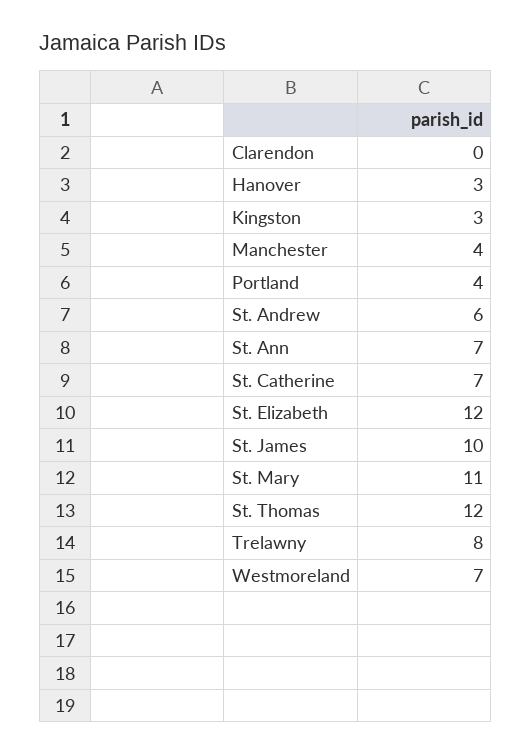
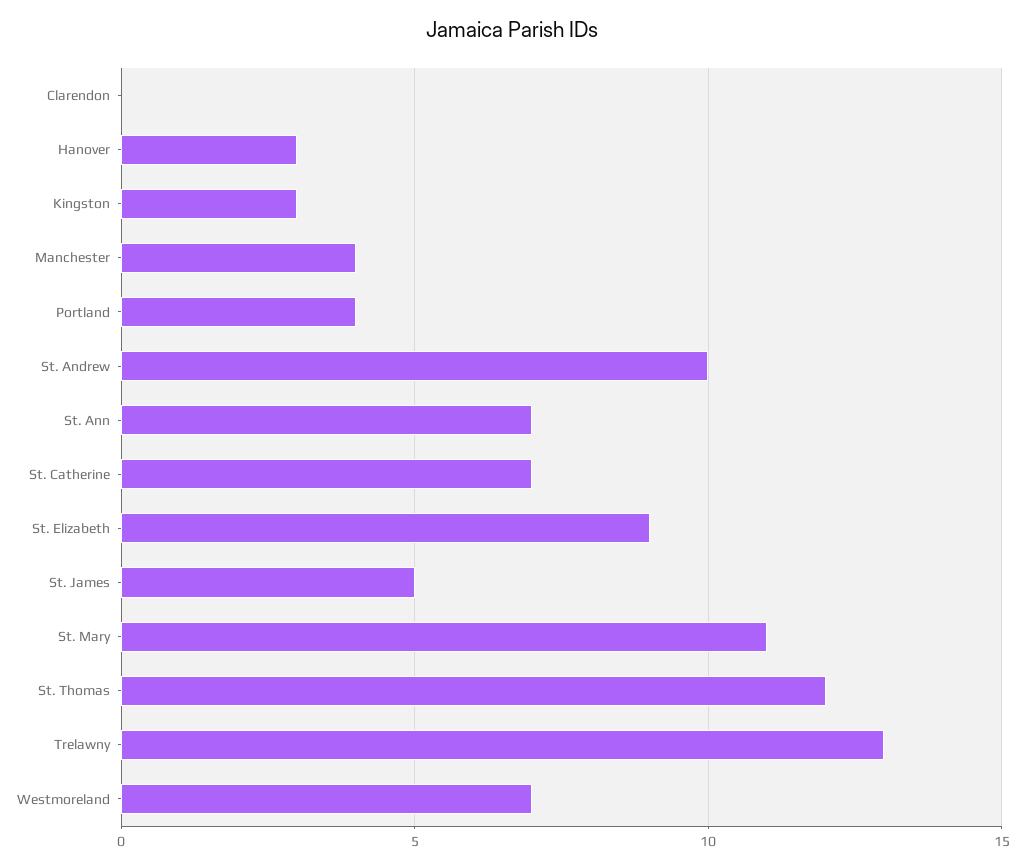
St. Andrew: 6 -> 10
St. Elizabeth: 12 -> 9
St. James: 10 -> 5
Trelawny: 8 -> 13

